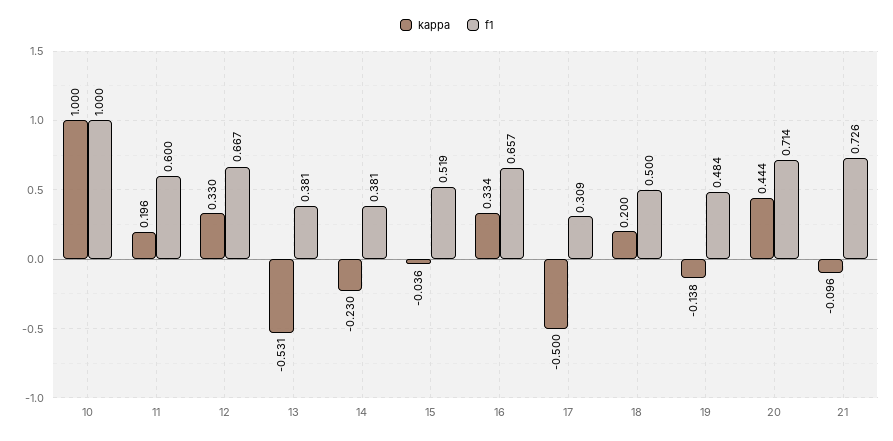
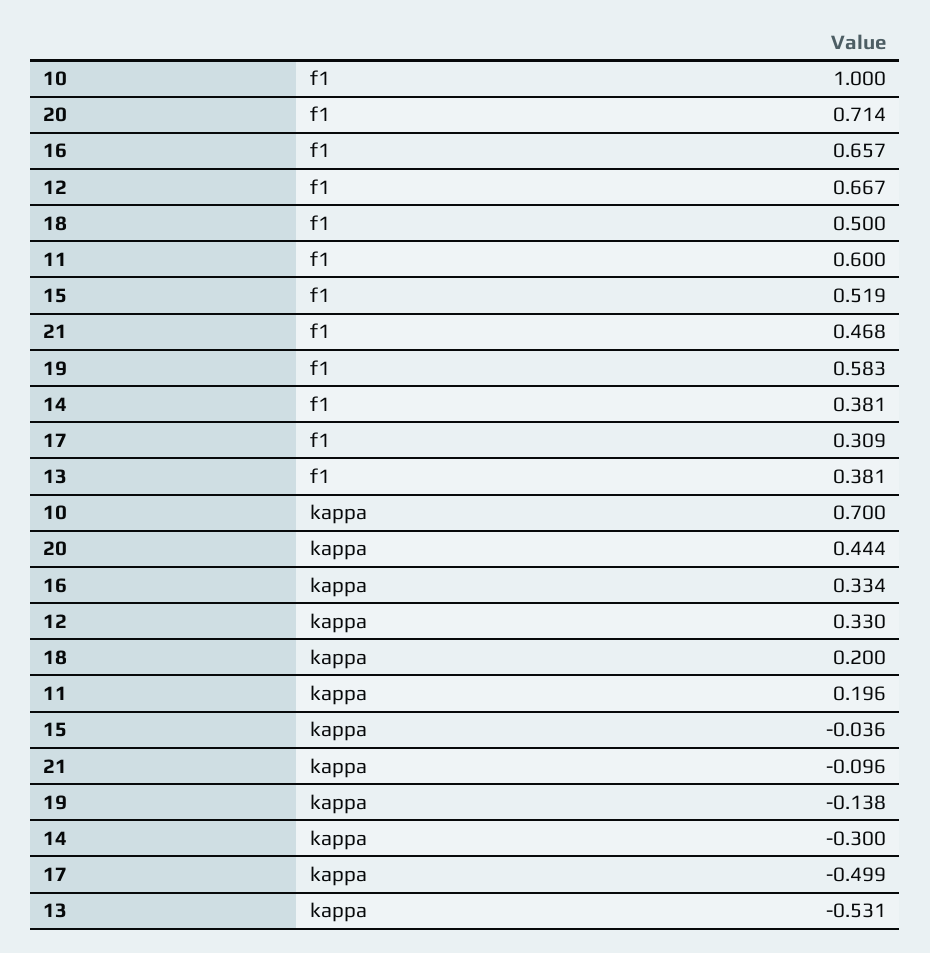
kappa, 10: 1 -> 0.7
kappa, 14: -0.23 -> -0.3
kappa, 17: -0.5 -> -0.499
f1, 19: 0.484 -> 0.583
f1, 21: 0.726 -> 0.468

